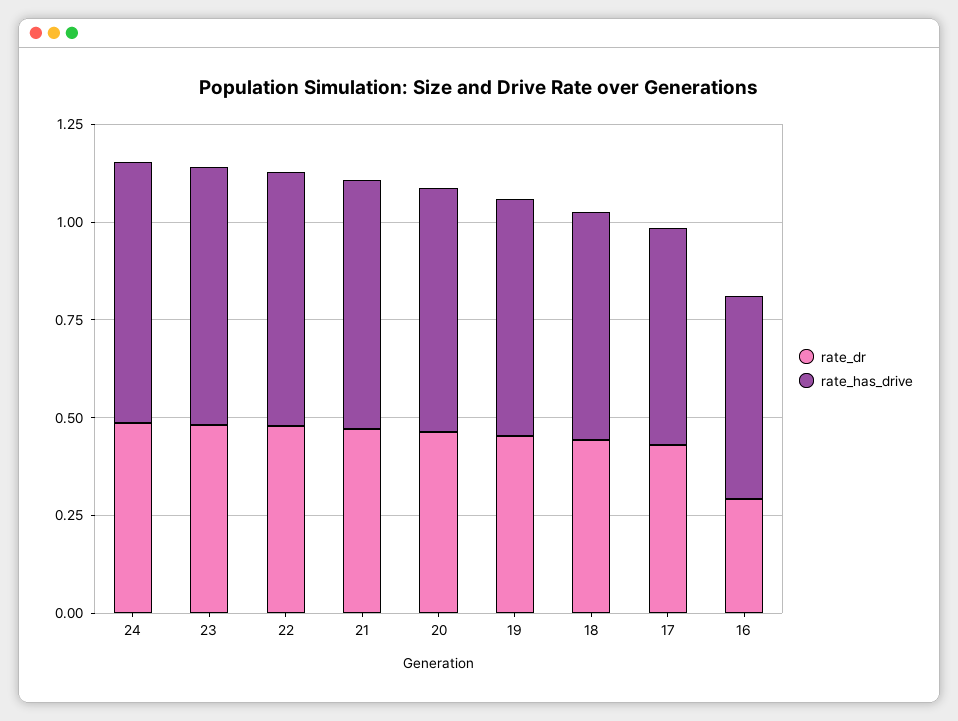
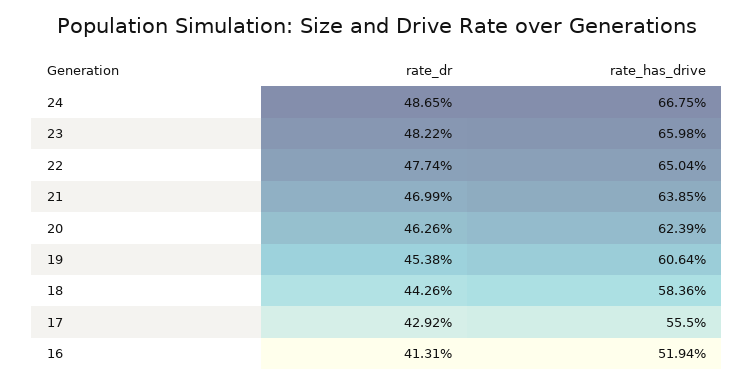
rate_dr, 16: 0.3 -> 0.4131

